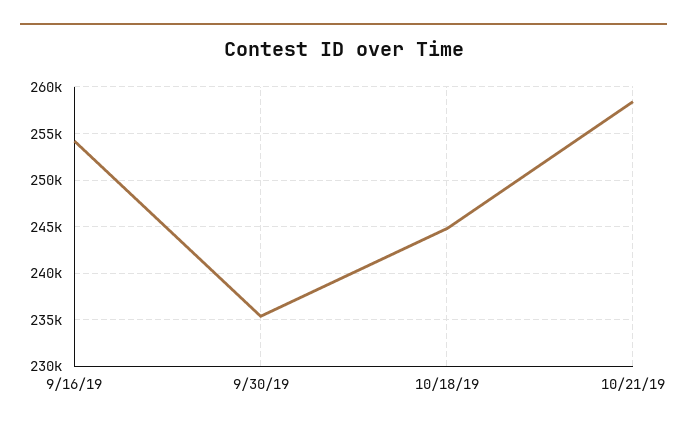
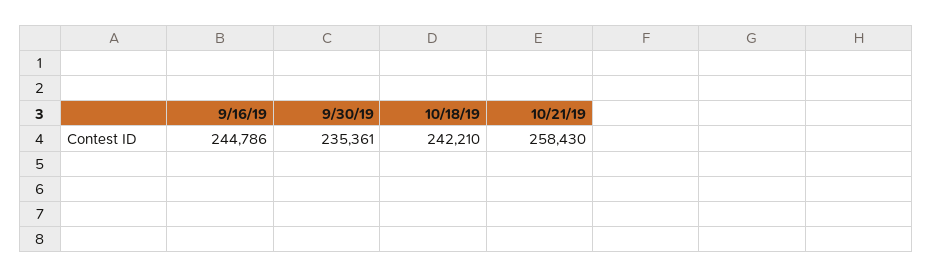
9/16/19: 254000 -> 244786
10/18/19: 245000 -> 242210

